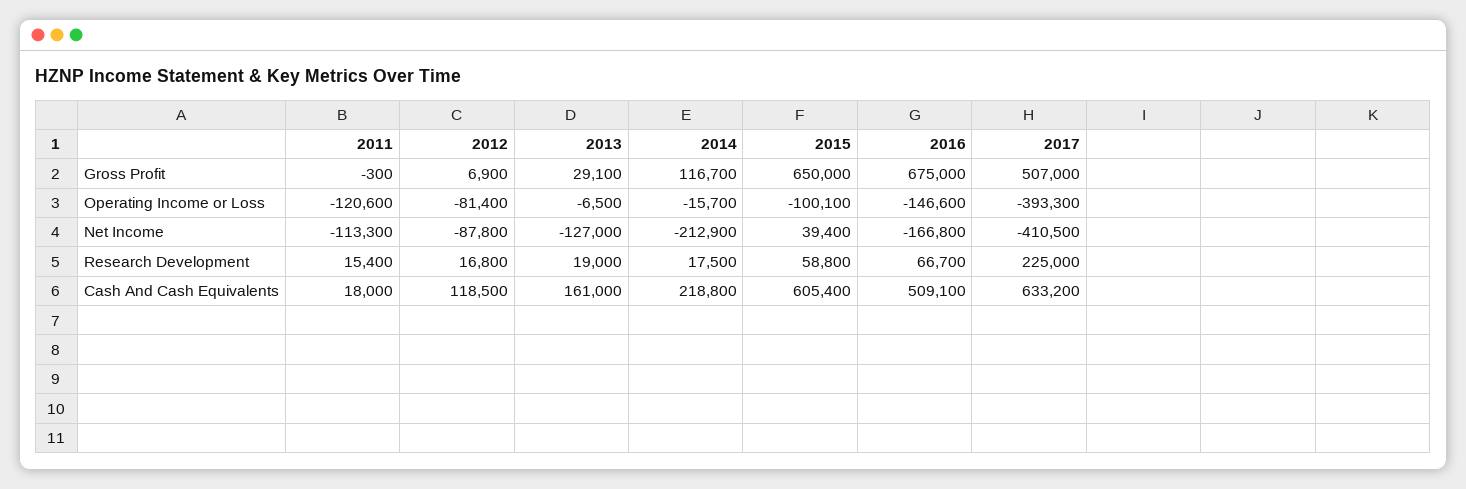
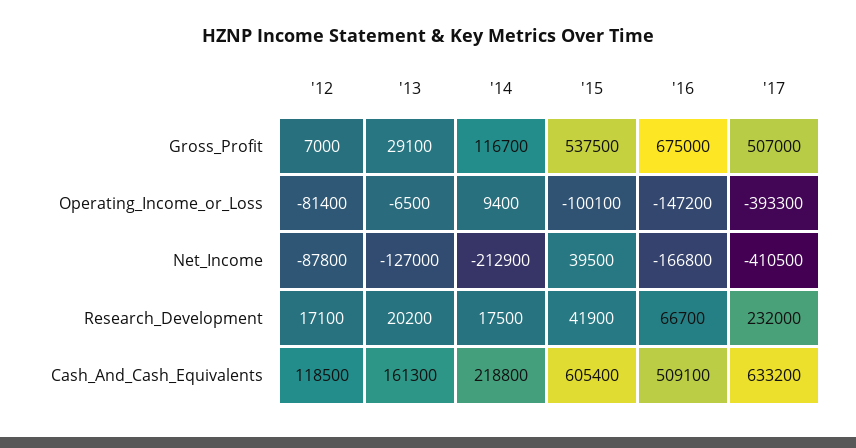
2011, Gross Profit: -300 -> none
2012, Gross Profit: 6900 -> 7000
2015, Gross Profit: 650000 -> 537500
2011, Operating Income or Loss: -120600 -> none
2014, Operating Income or Loss: -15700 -> 9400
2016, Operating Income or Loss: -146600 -> -147200
2011, Net Income: -113300 -> none
2015, Net Income: 39400 -> 39500
2011, Research Development: 15400 -> none
2012, Research Development: 16800 -> 17100
2013, Research Development: 19000 -> 20200
2015, Research Development: 58800 -> 41900
2017, Research Development: 225000 -> 232000
2011, Cash And Cash Equivalents: 18000 -> none
2013, Cash And Cash Equivalents: 161000 -> 161300

